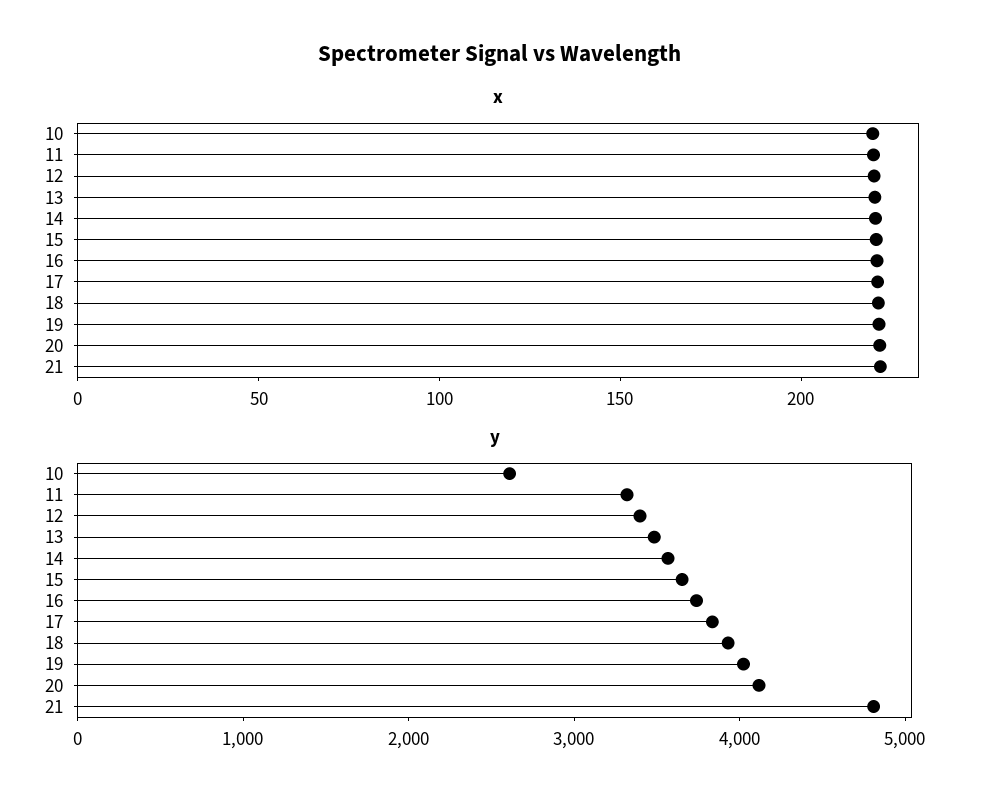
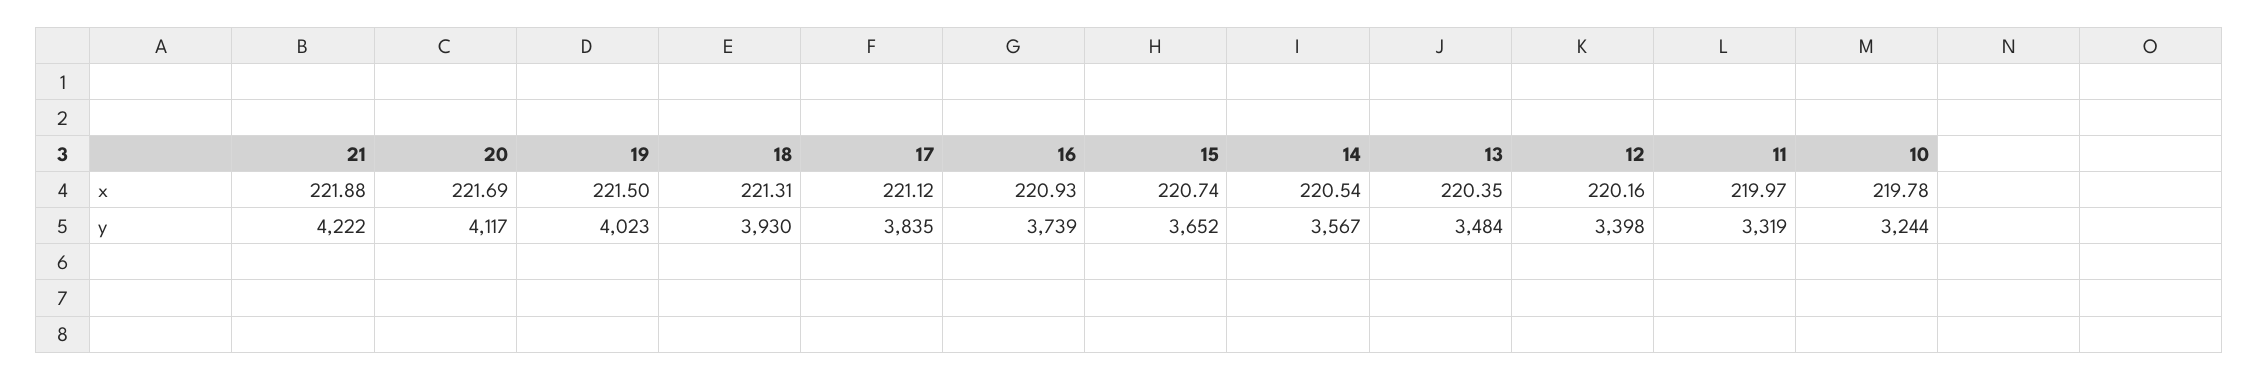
y, 10: 2600 -> 3244
y, 21: 4800 -> 4222

